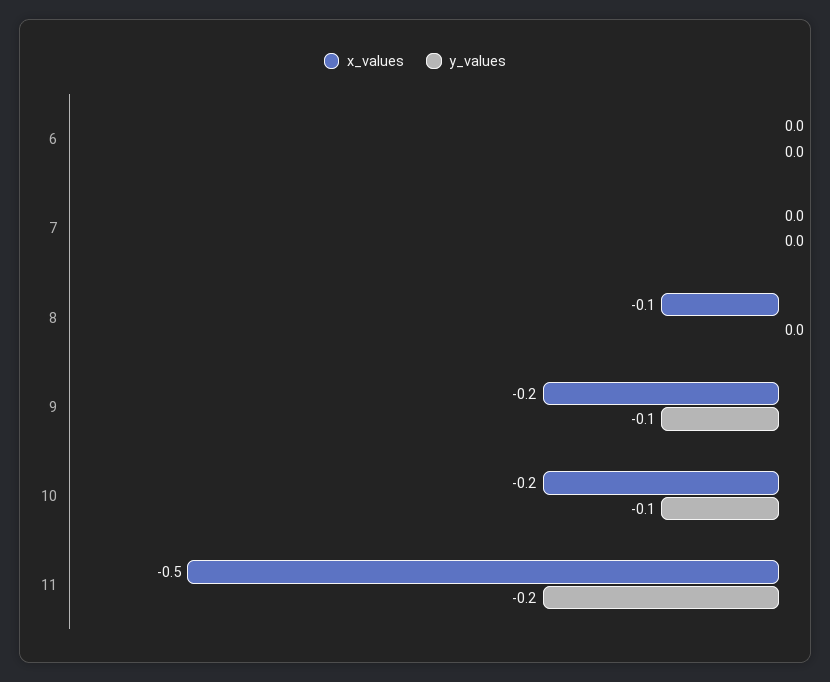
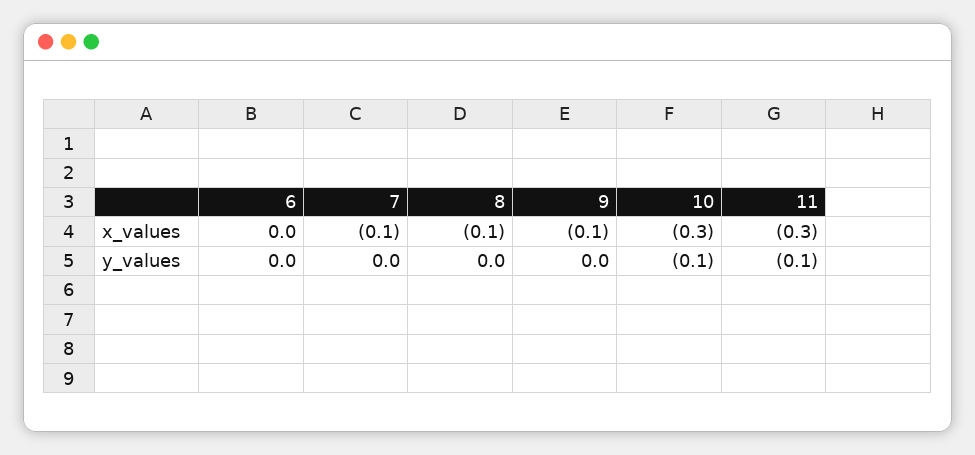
x_values, 7: 0 -> -0.1
x_values, 9: -0.2 -> -0.1
y_values, 9: -0.1 -> 0
x_values, 10: -0.2 -> -0.3
x_values, 11: -0.5 -> -0.3
y_values, 11: -0.2 -> -0.1

